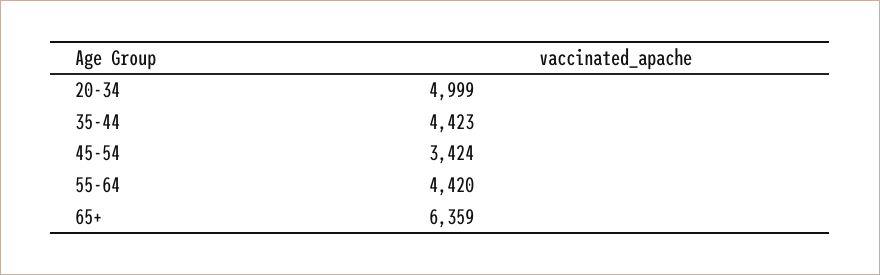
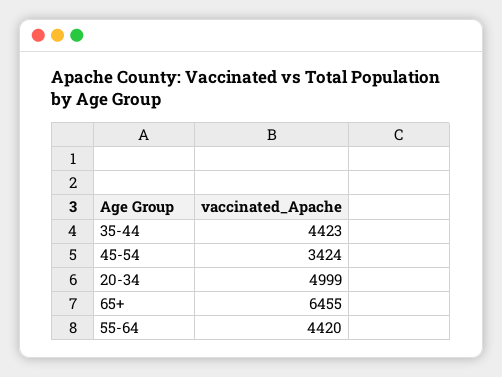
65+: 6359 -> 6455

